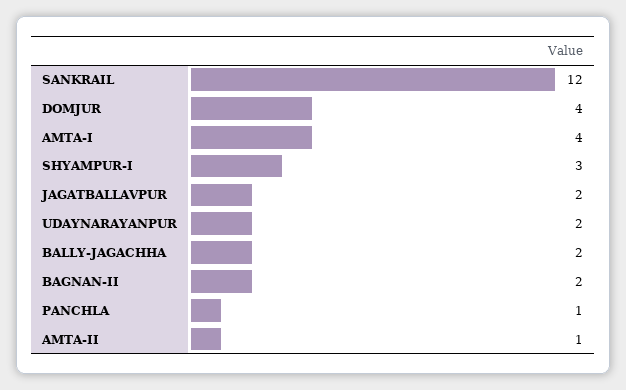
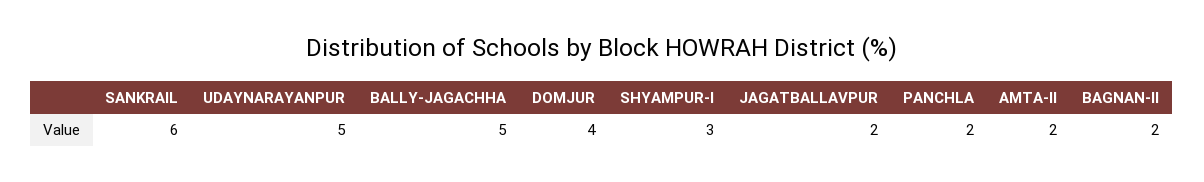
SANKRAIL: 12 -> 6
AMTA-I: 4 -> none
UDAYNARAYANPUR: 2 -> 5
BALLY-JAGACHHA: 2 -> 5
PANCHLA: 1 -> 2
AMTA-II: 1 -> 2

